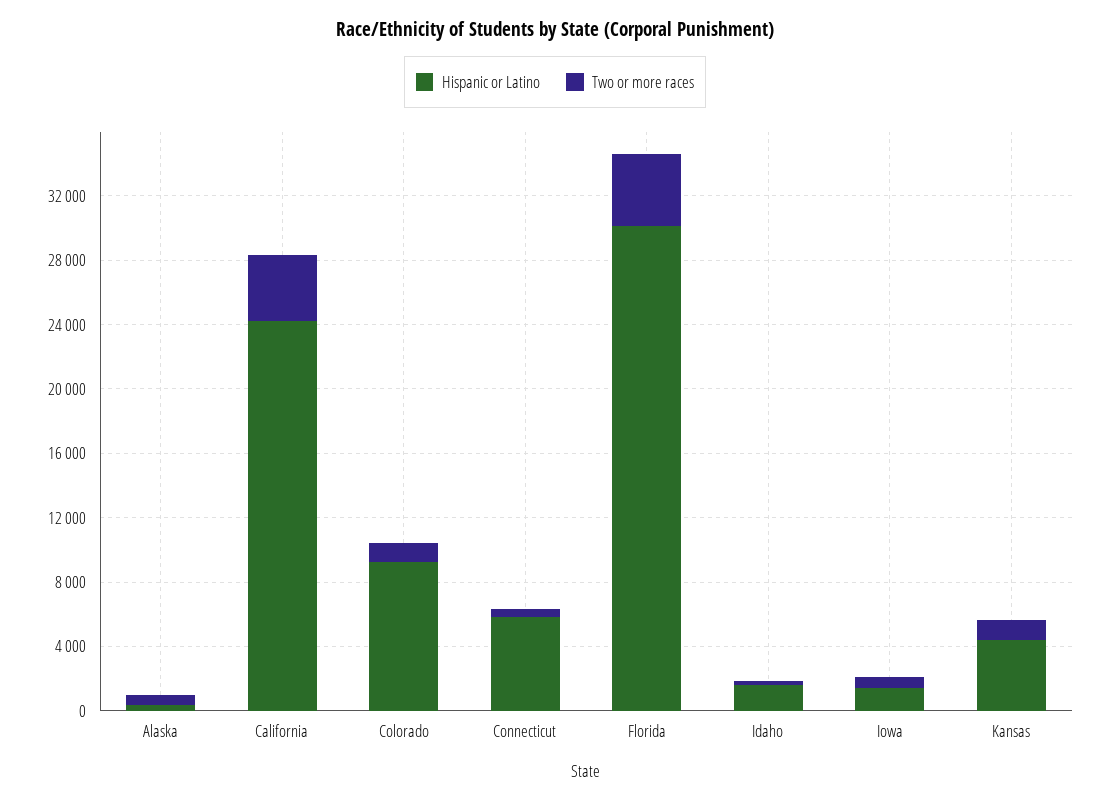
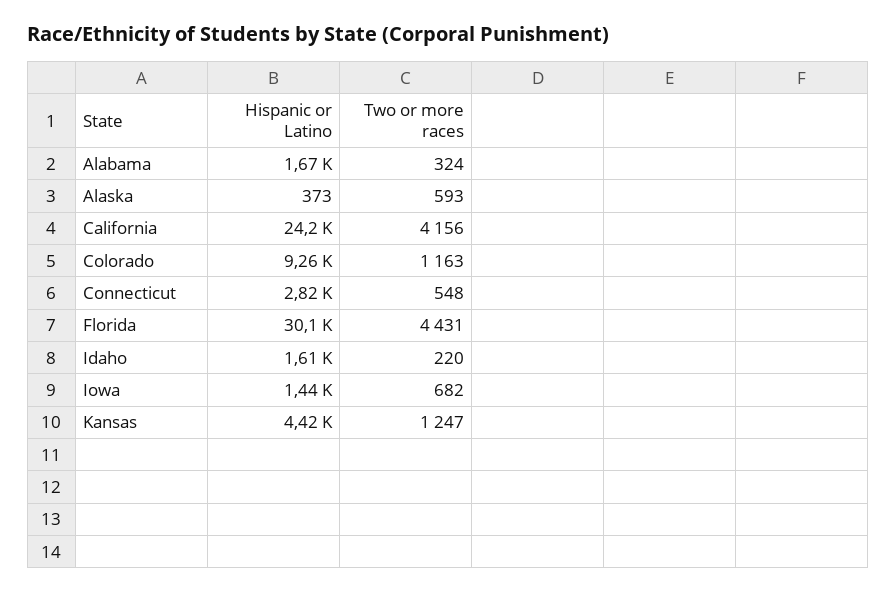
Hispanic or Latino, Connecticut: 6000 -> 2820
Hispanic or Latino, Alabama: none -> 1670
Two or more races, Alabama: none -> 324

